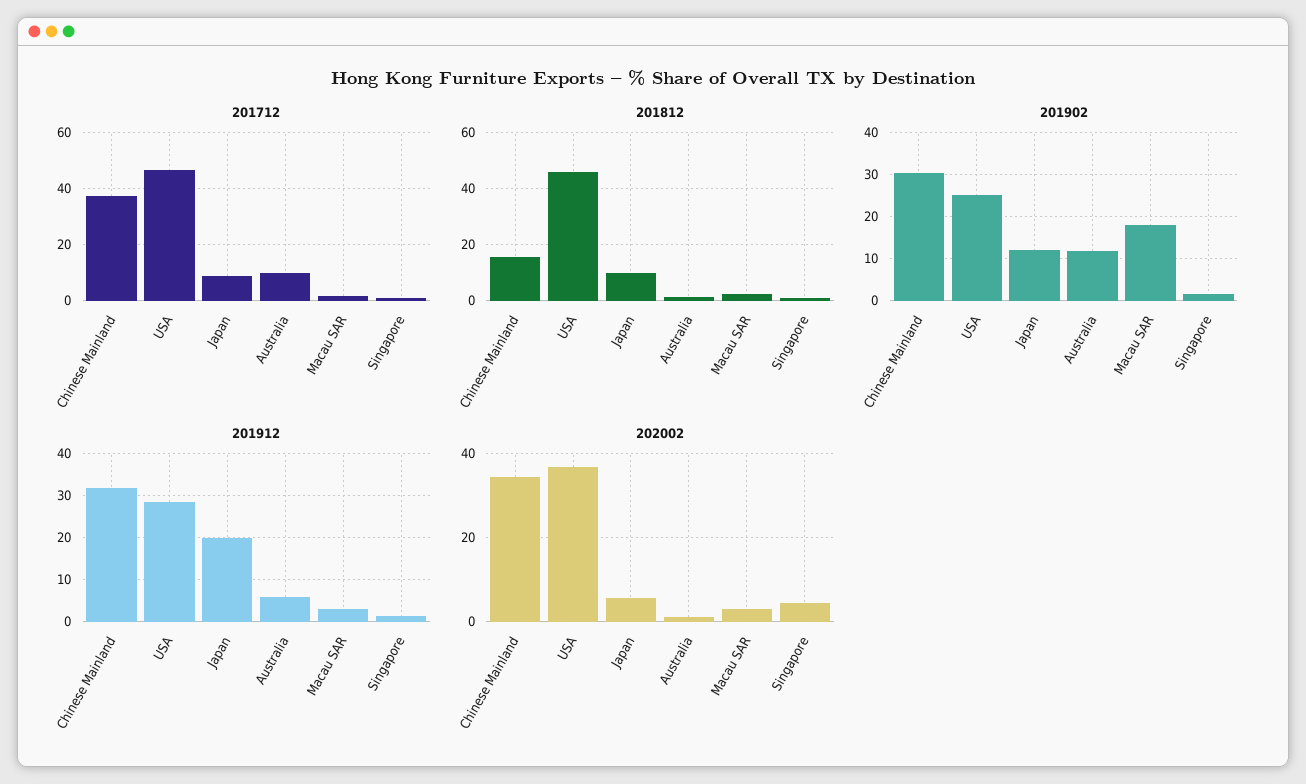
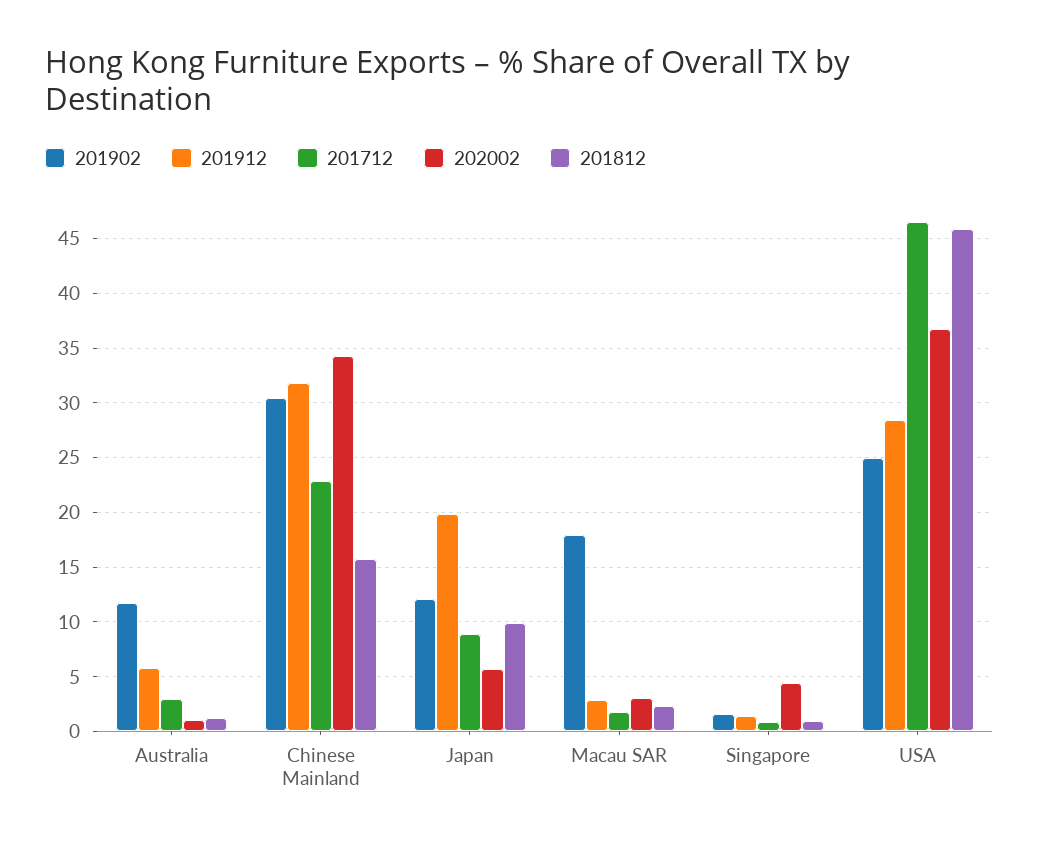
201712, Chinese Mainland: 37.5 -> 23
201712, Australia: 10 -> 3

